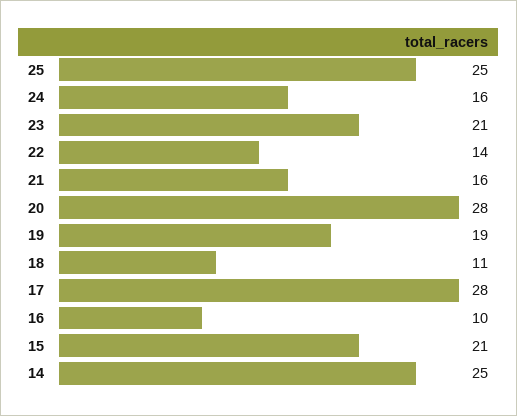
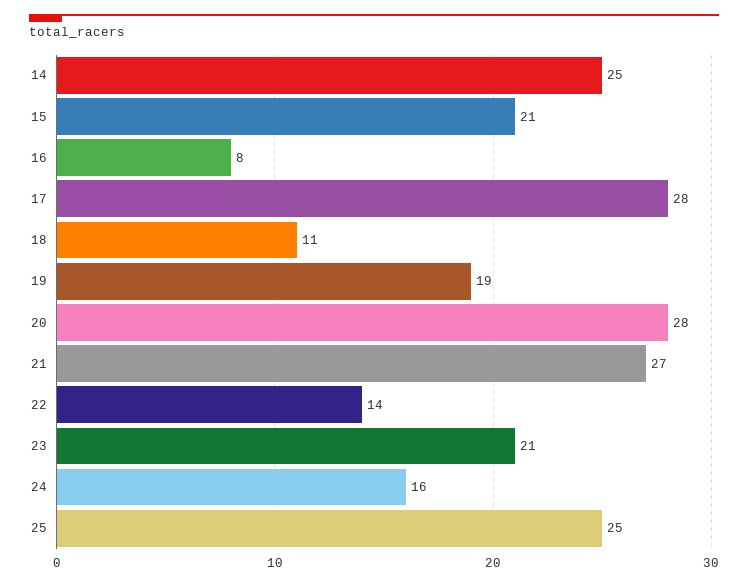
21: 16 -> 27
16: 10 -> 8

